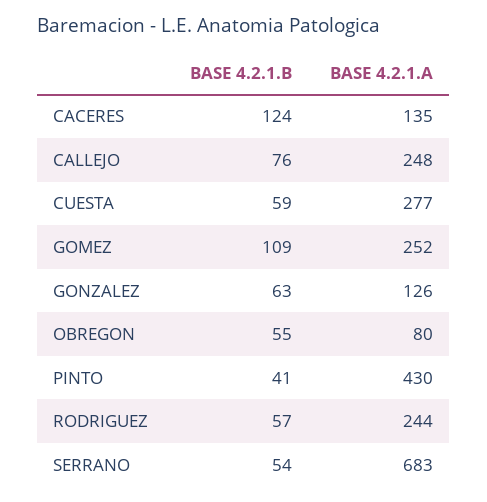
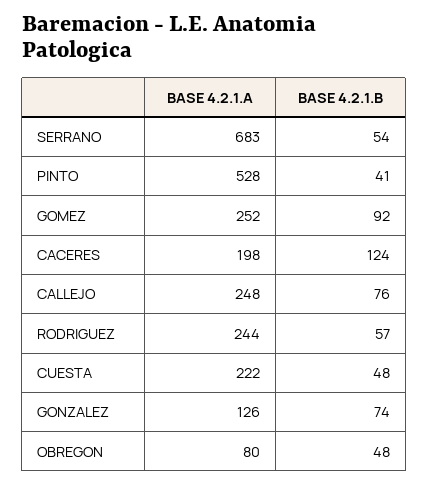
BASE 4.2.1.A, CACERES: 135 -> 198
BASE 4.2.1.B, CUESTA: 59 -> 48
BASE 4.2.1.A, CUESTA: 277 -> 222
BASE 4.2.1.B, GOMEZ: 109 -> 92
BASE 4.2.1.B, GONZALEZ: 63 -> 74
BASE 4.2.1.B, OBREGON: 55 -> 48
BASE 4.2.1.A, PINTO: 430 -> 528

